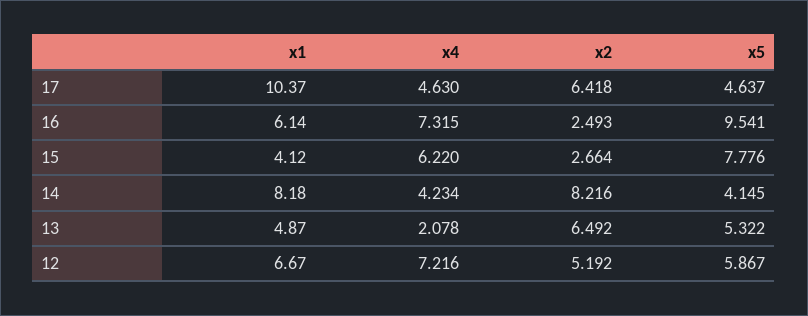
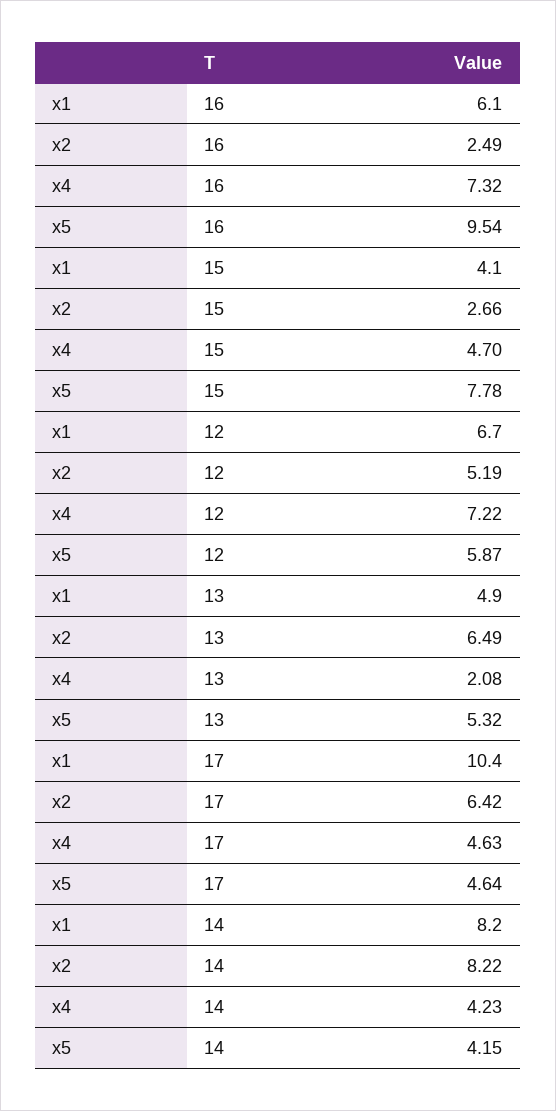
x4, 15: 6.22 -> 4.7

